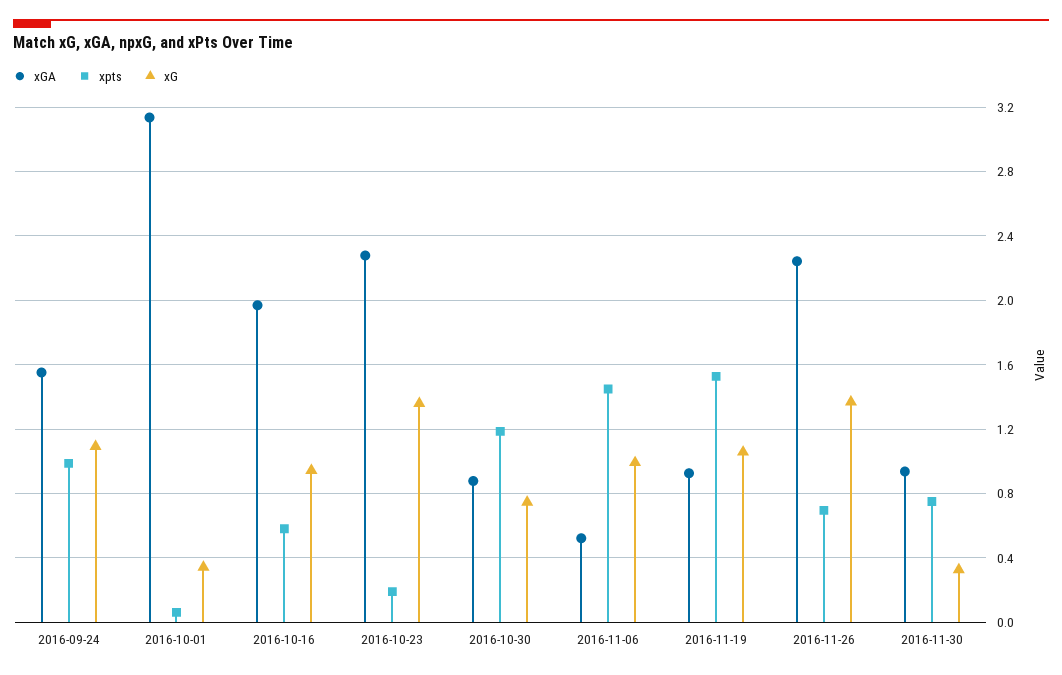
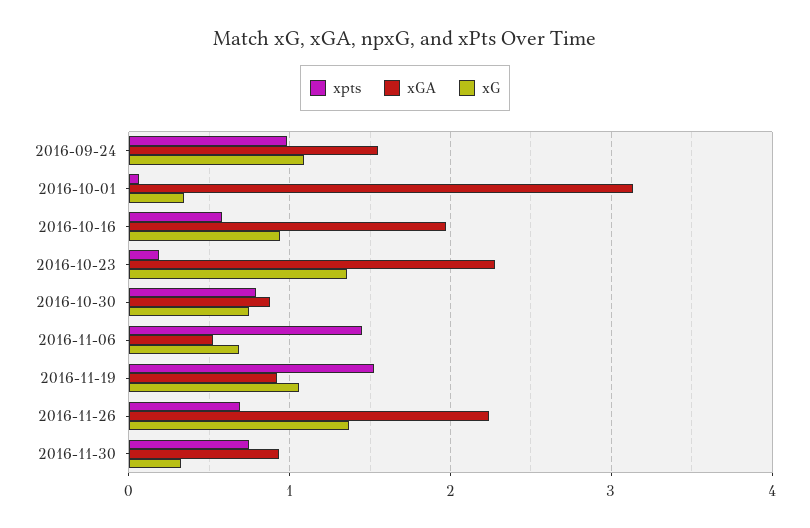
xpts, 2016-10-30: 1.2 -> 0.8
xG, 2016-11-06: 1 -> 0.7

